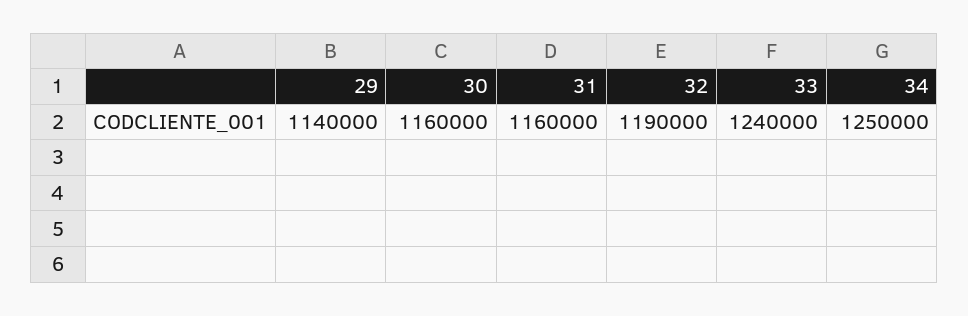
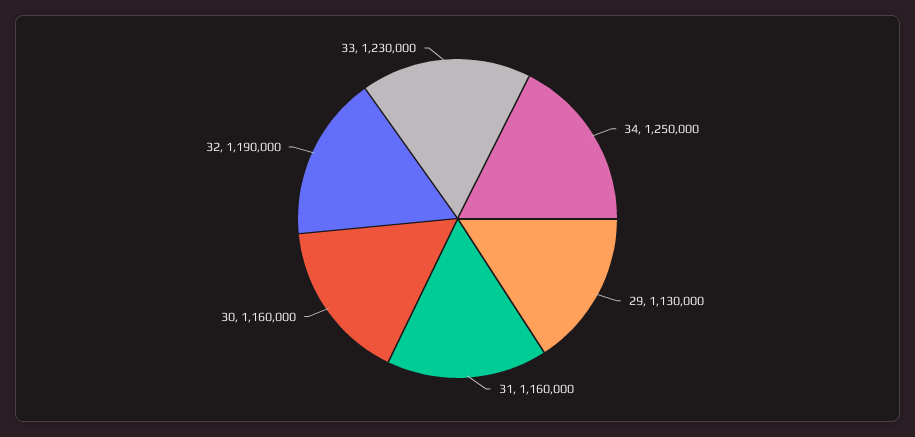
29: 1140000 -> 1130000
33: 1240000 -> 1230000

